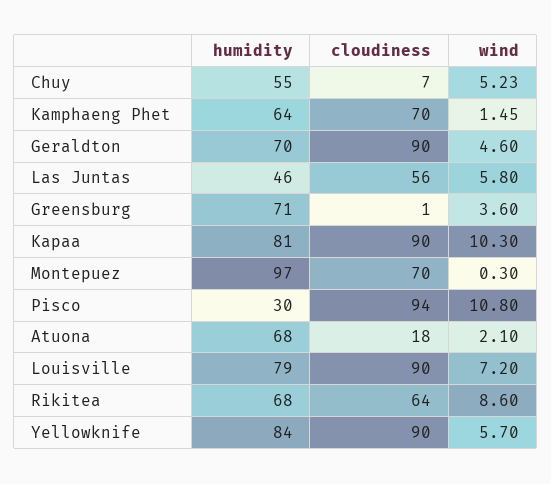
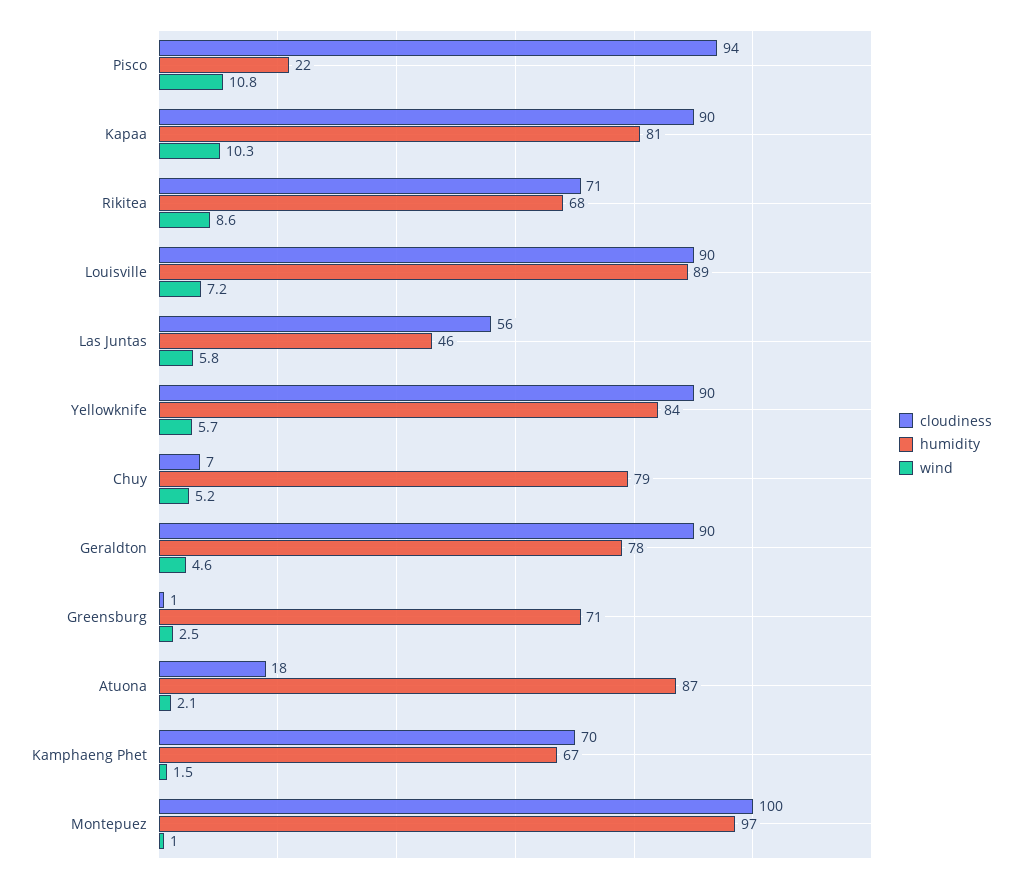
humidity, Chuy: 55 -> 79
humidity, Kamphaeng Phet: 64 -> 67
humidity, Geraldton: 70 -> 78
wind, Greensburg: 3.6 -> 2.5
cloudiness, Montepuez: 70 -> 100
wind, Montepuez: 0.3 -> 1
humidity, Pisco: 30 -> 22
humidity, Atuona: 68 -> 87
humidity, Louisville: 79 -> 89
cloudiness, Rikitea: 64 -> 71

